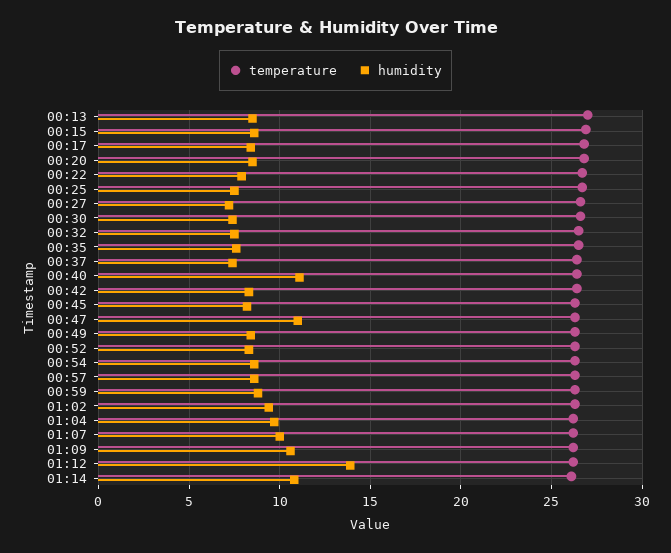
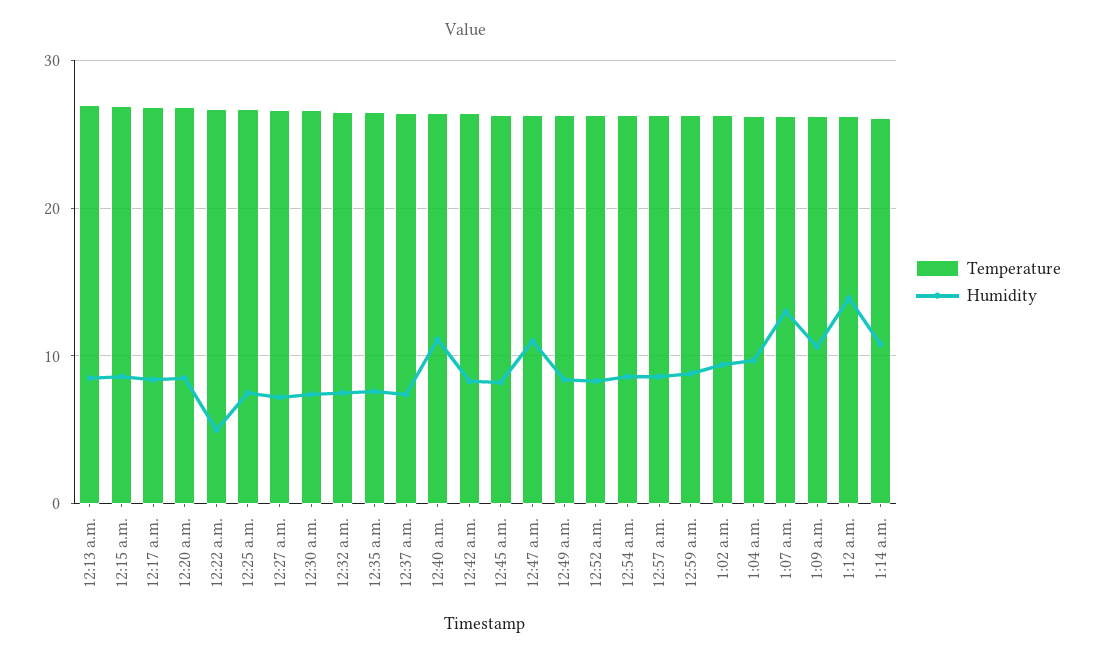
humidity, 00:22: 8 -> 5
humidity, 01:07: 10 -> 13

